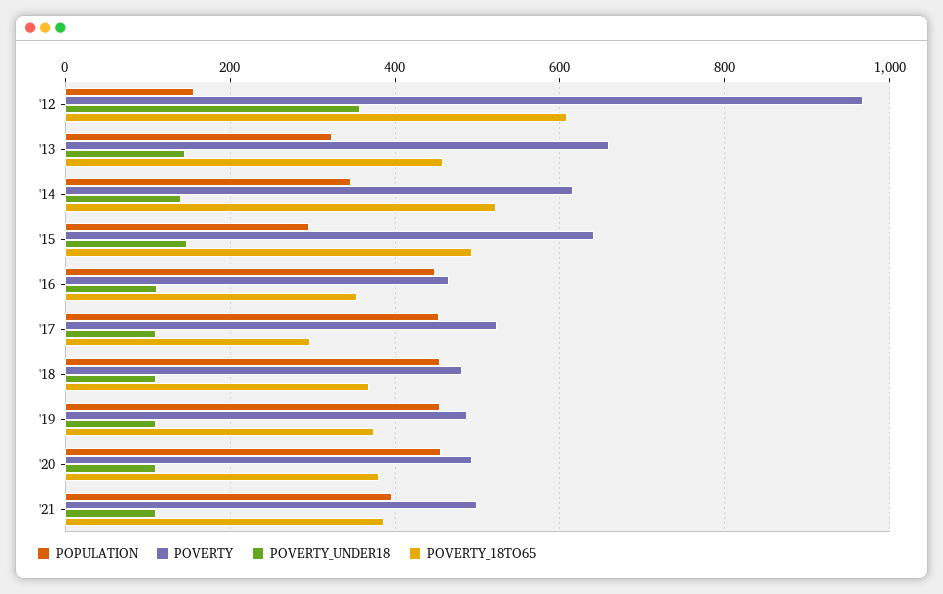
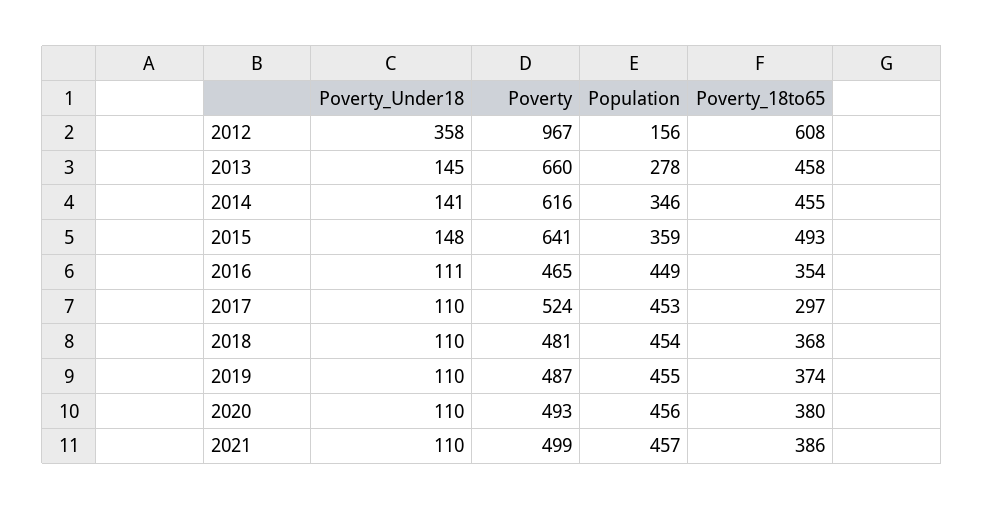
POPULATION, '13: 320 -> 278
POVERTY_18TO65, '14: 520 -> 455
POPULATION, '15: 300 -> 359
POPULATION, '21: 400 -> 457

